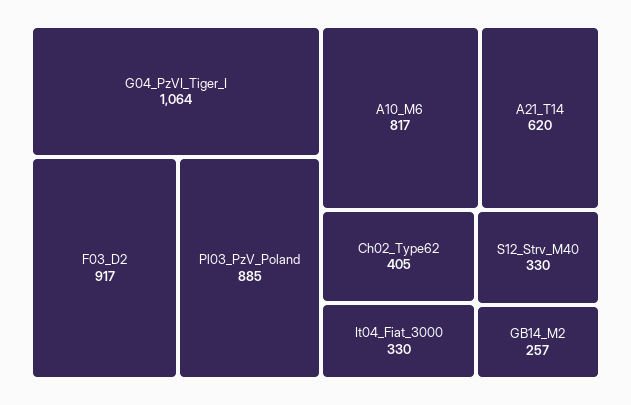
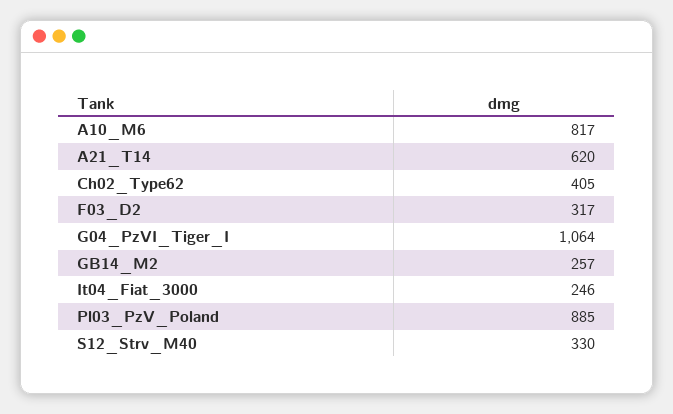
F03_D2: 917 -> 317
It04_Fiat_3000: 330 -> 246

